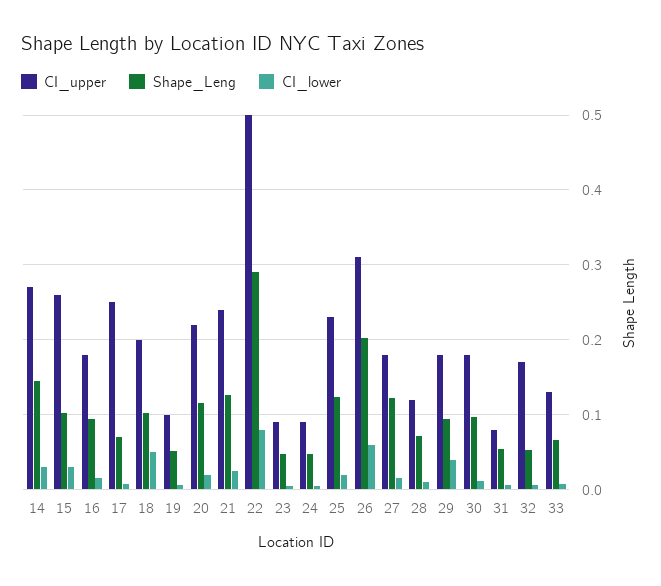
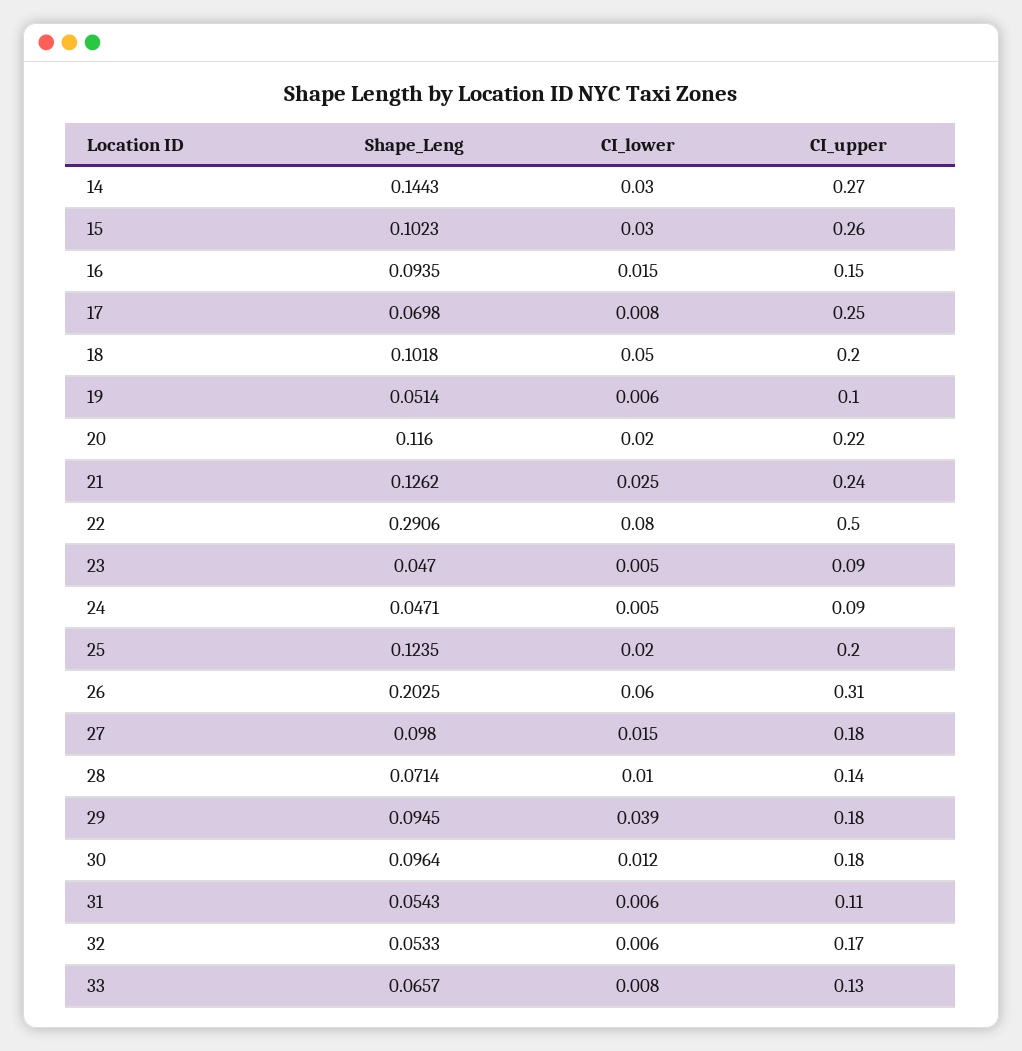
CI_upper, 16: 0.18 -> 0.15
CI_upper, 25: 0.23 -> 0.2
Shape_Leng, 27: 0.12 -> 0.098
CI_upper, 28: 0.12 -> 0.14
CI_upper, 31: 0.08 -> 0.11

